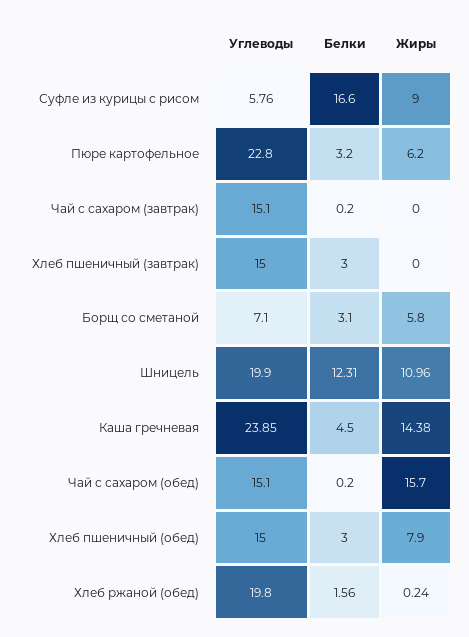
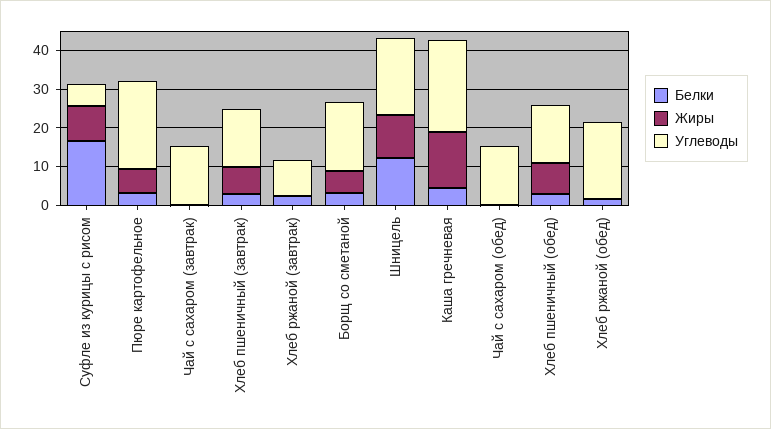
Жиры, Хлеб пшеничный (завтрак): 0 -> 7.5
Углеводы, Борщ со сметаной: 7.1 -> 17.5
Жиры, Чай с сахаром (обед): 15.7 -> 0
Белки, Хлеб ржаной (завтрак): none -> 2.5
Жиры, Хлеб ржаной (завтрак): none -> 0
Углеводы, Хлеб ржаной (завтрак): none -> 10

